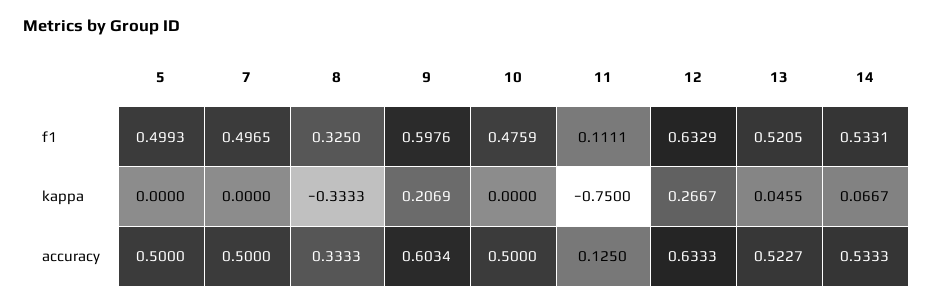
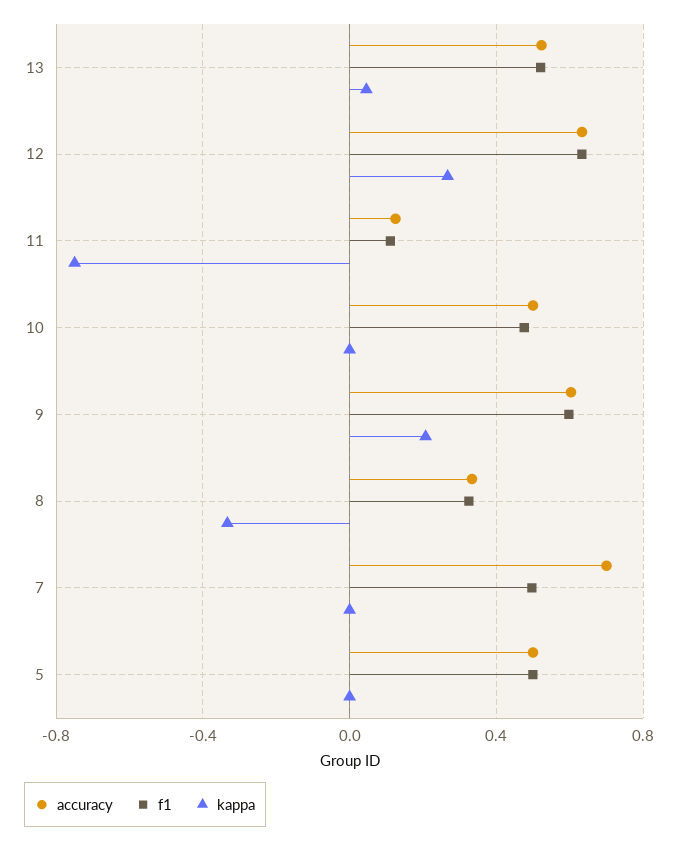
f1, 14: 0.5331 -> none
kappa, 14: 0.0667 -> none
accuracy, 7: 0.5 -> 0.7
accuracy, 14: 0.5333 -> none

